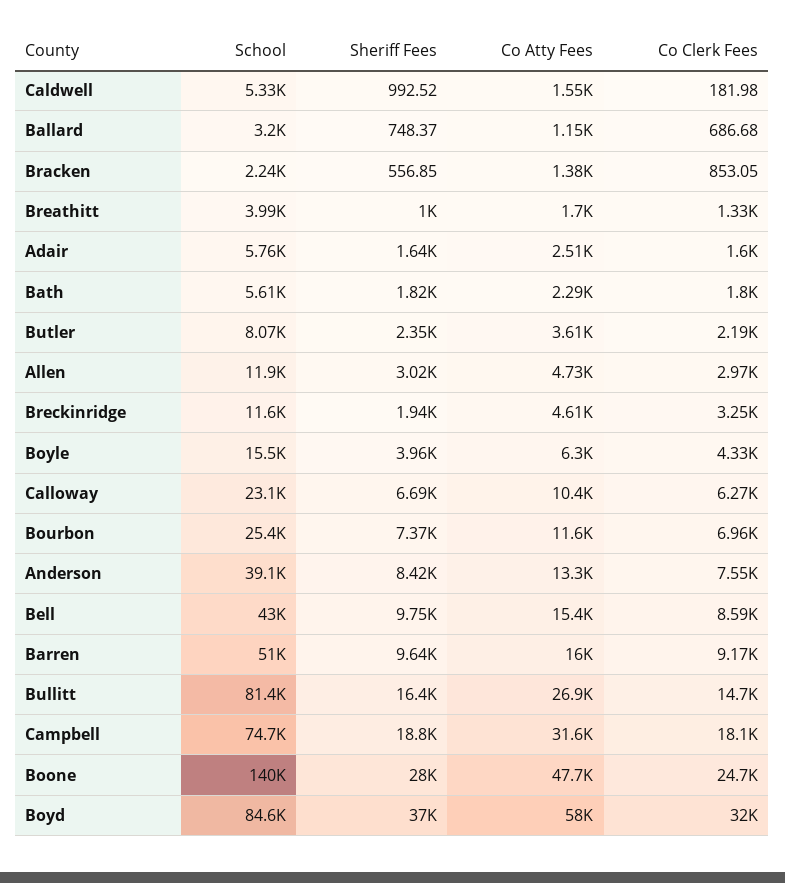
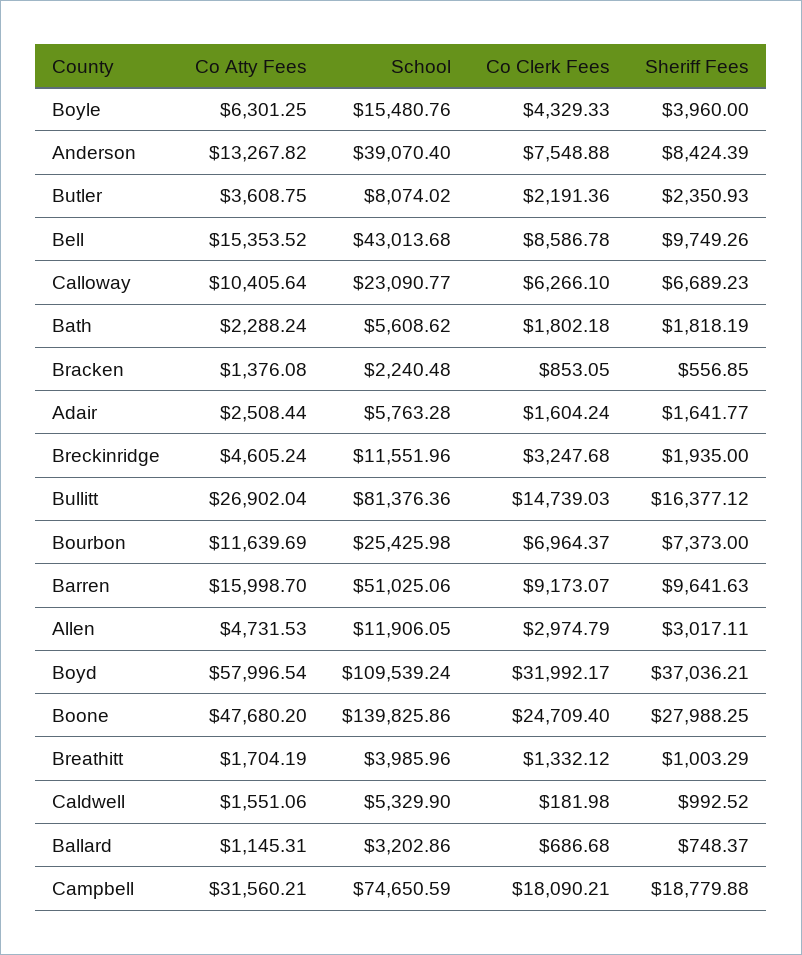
School, Boyd: 84600 -> 109539.24

